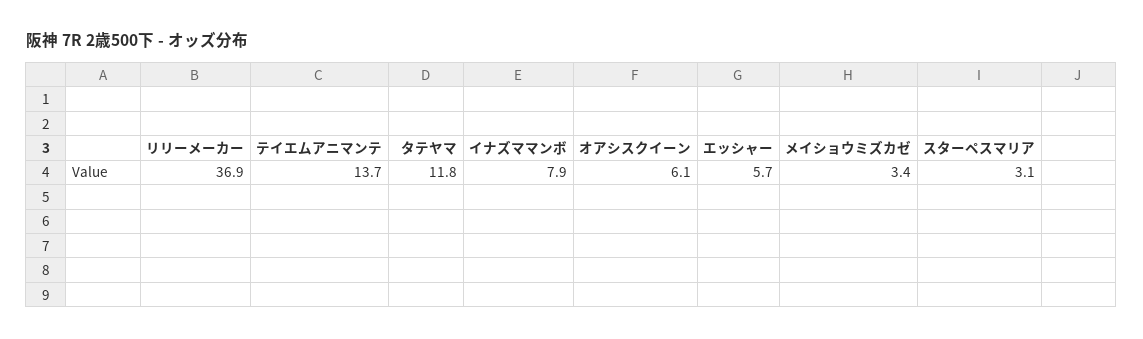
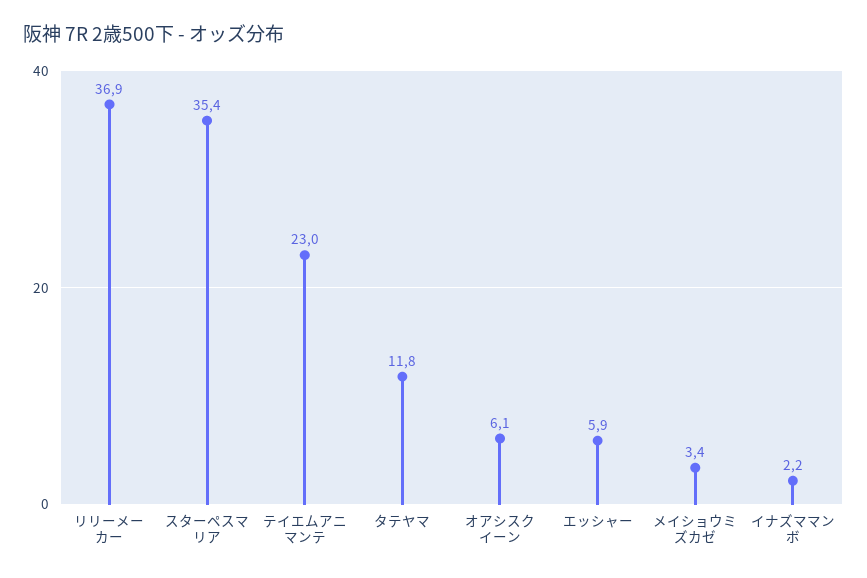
テイエムアニマンテ: 13.7 -> 23
イナズママンボ: 7.9 -> 2.2
エッシャー: 5.7 -> 5.9
スターペスマリア: 3.1 -> 35.4

